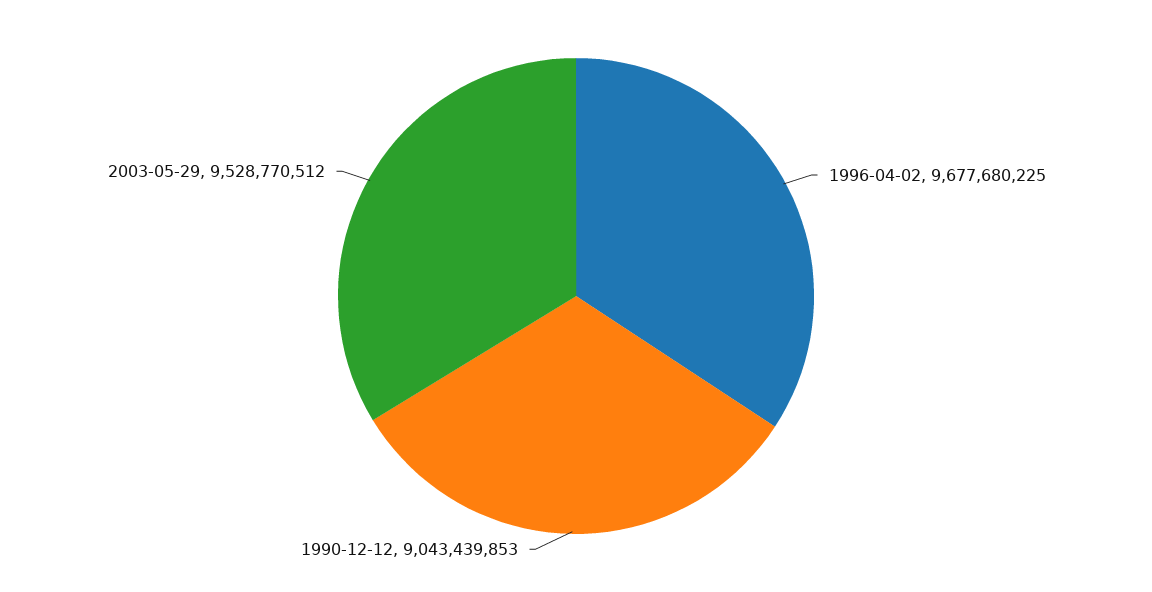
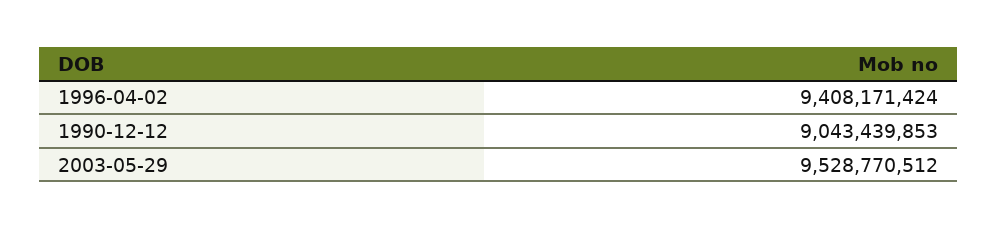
1996-04-02: 9677680225 -> 9408171424

